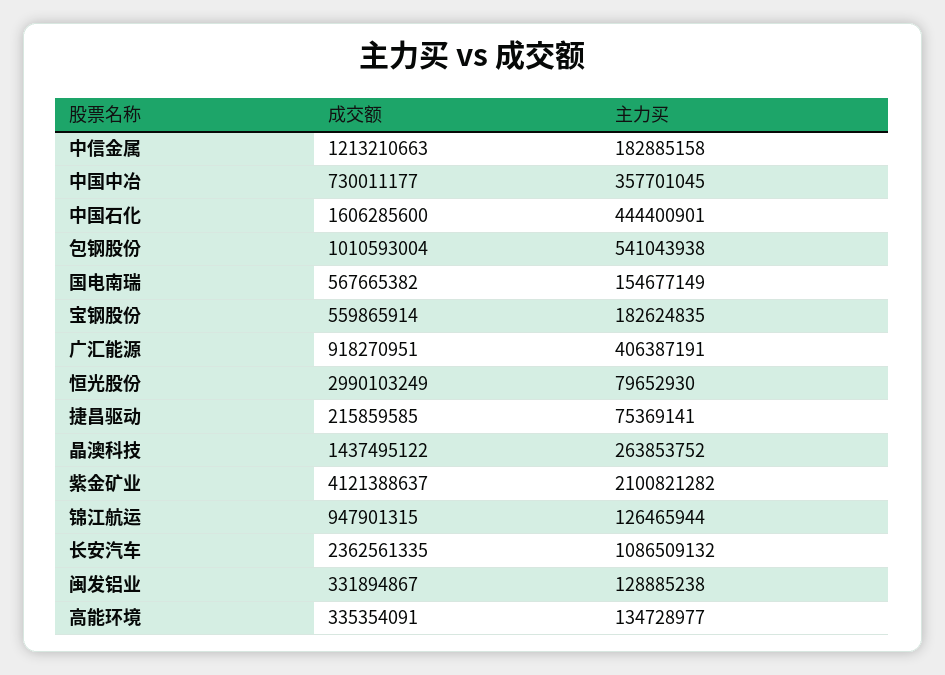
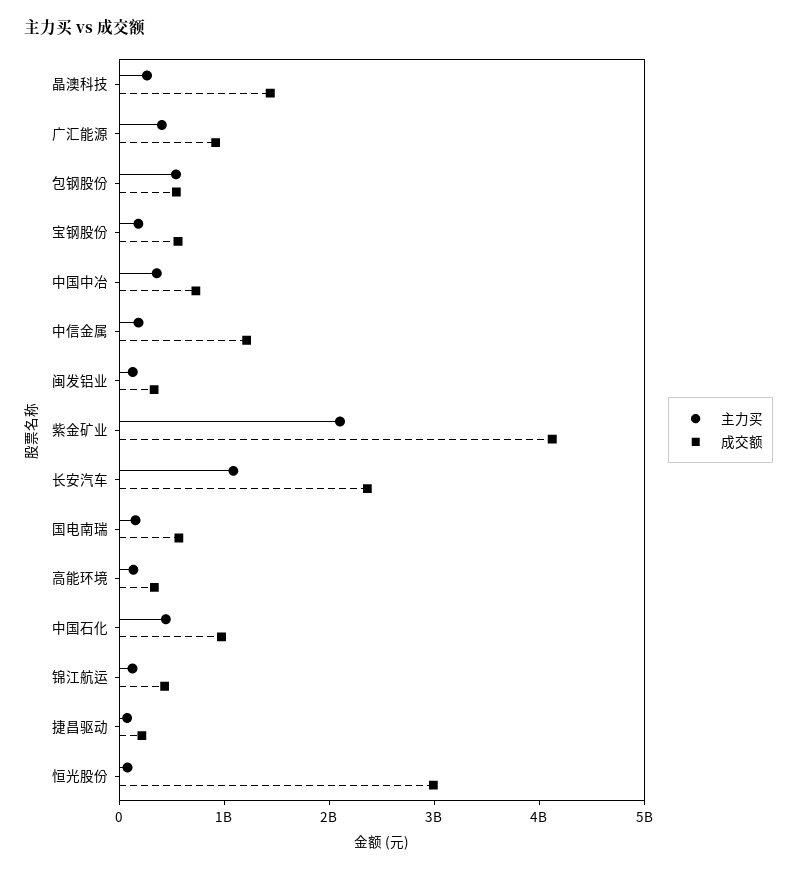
成交额, 中国石化: 1606285600 -> 1000000000
成交额, 包钢股份: 1010593004 -> 600000000
成交额, 锦江航运: 947901315 -> 400000000

